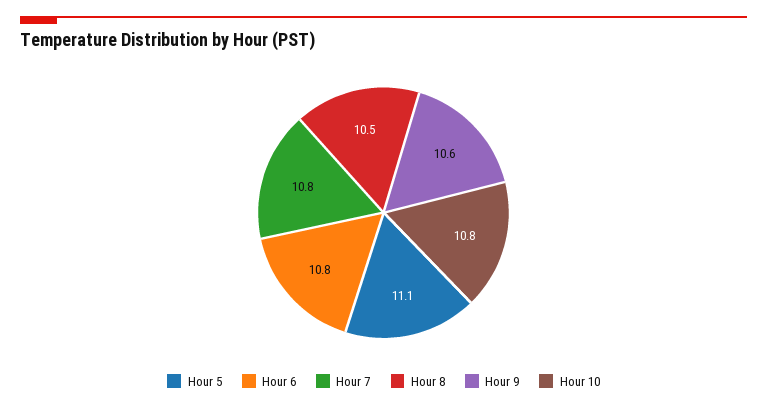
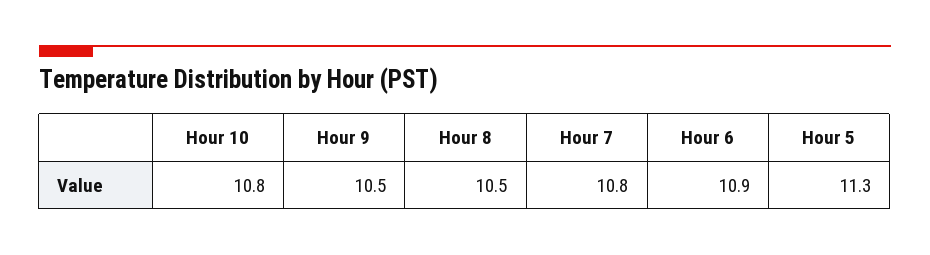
Hour 5: 11.1 -> 11.3
Hour 6: 10.8 -> 10.9
Hour 9: 10.6 -> 10.5

